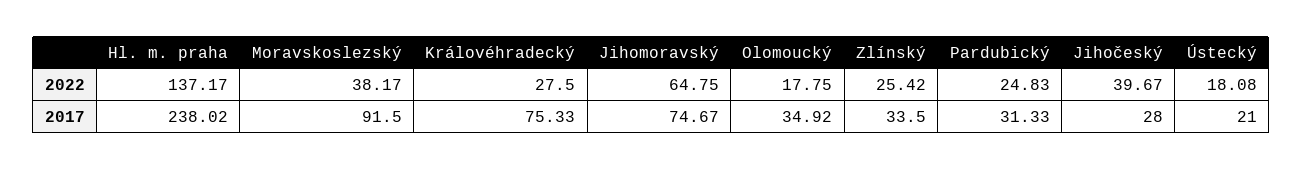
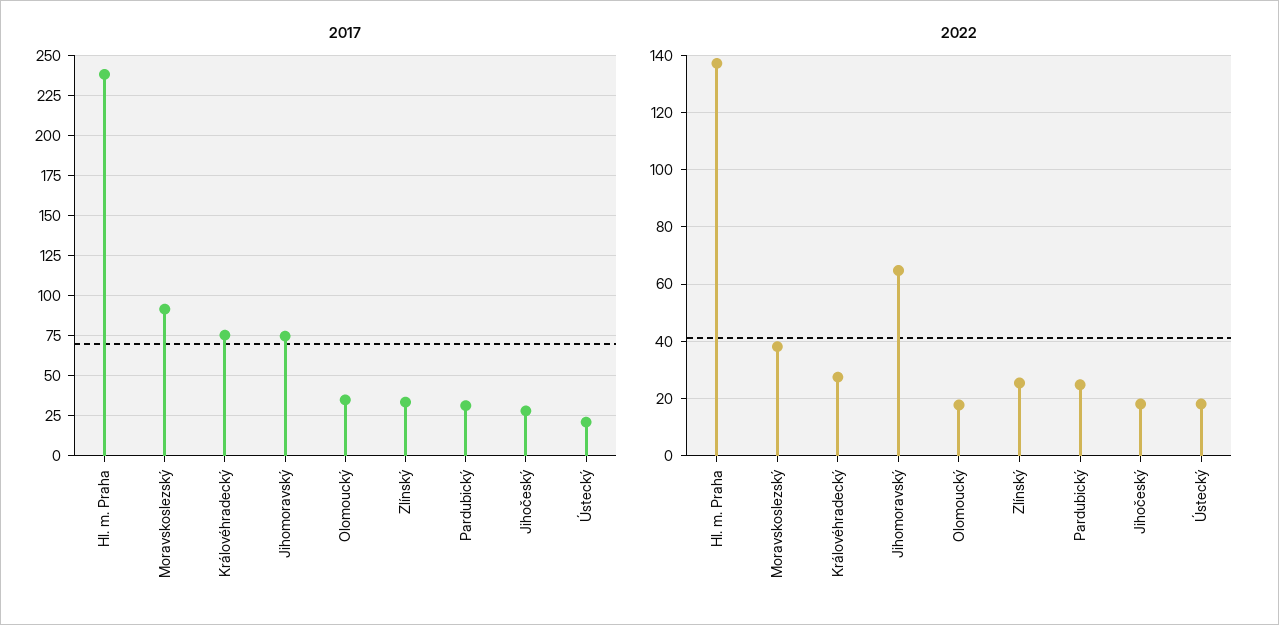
2022, Jihočeský: 39.67 -> 17.5

